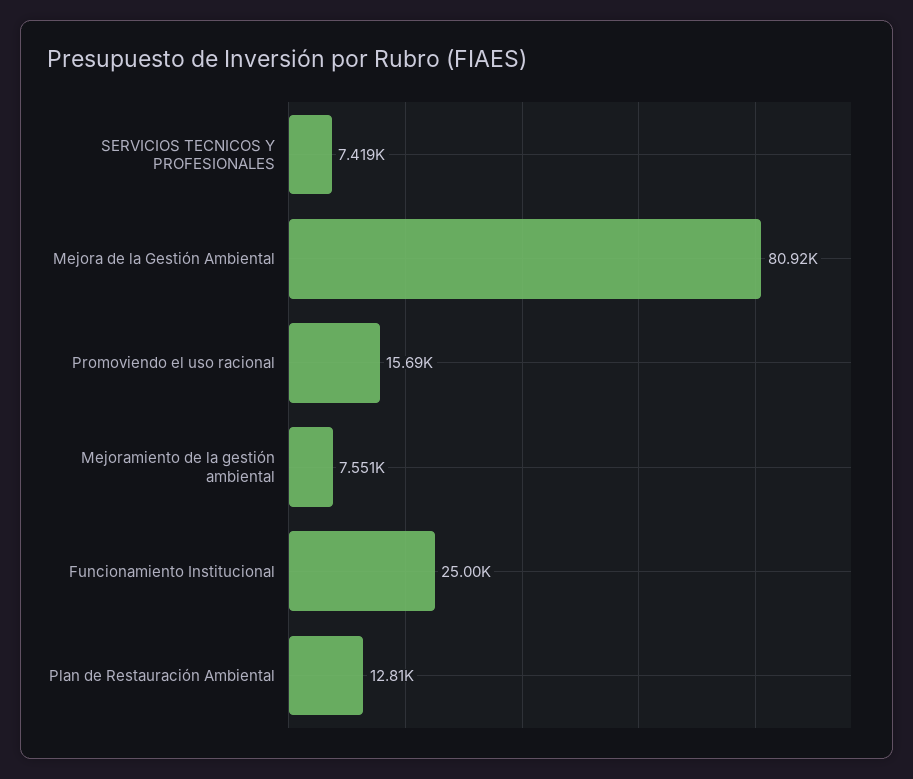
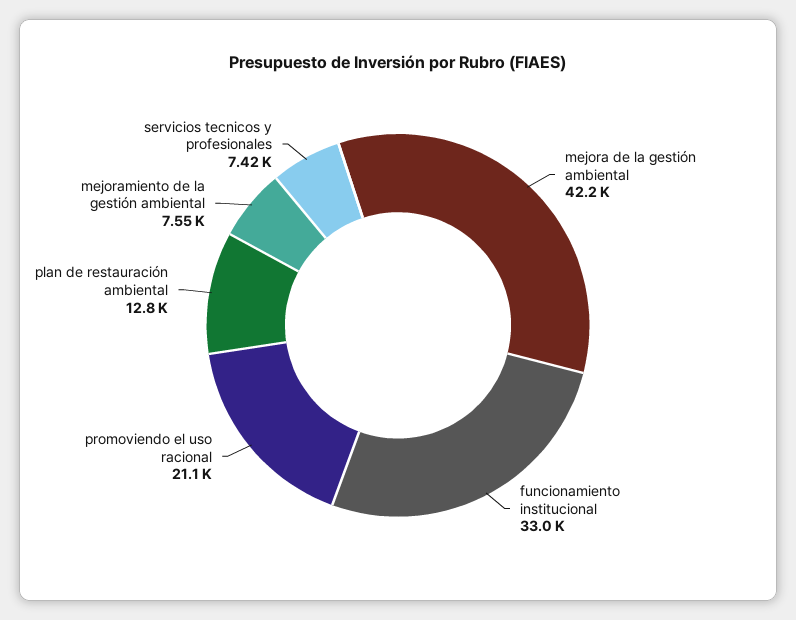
Mejora de la Gestión Ambiental: 80920 -> 42200
Promoviendo el uso racional: 15690 -> 21100
Funcionamiento Institucional: 25000 -> 33000

